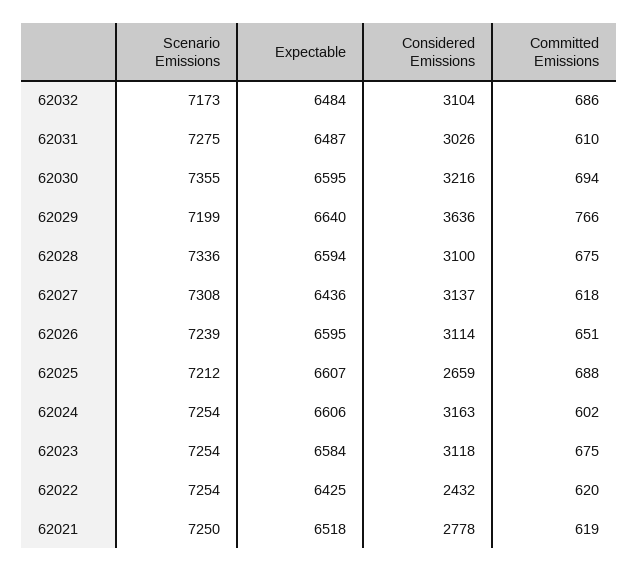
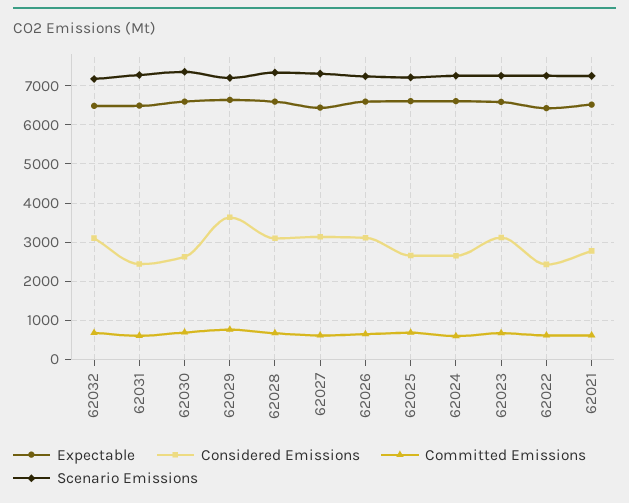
Considered Emissions, 62031: 3026 -> 2400
Considered Emissions, 62030: 3216 -> 2600
Considered Emissions, 62024: 3163 -> 2600

